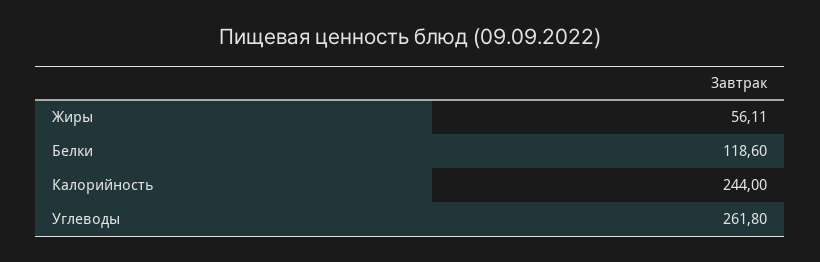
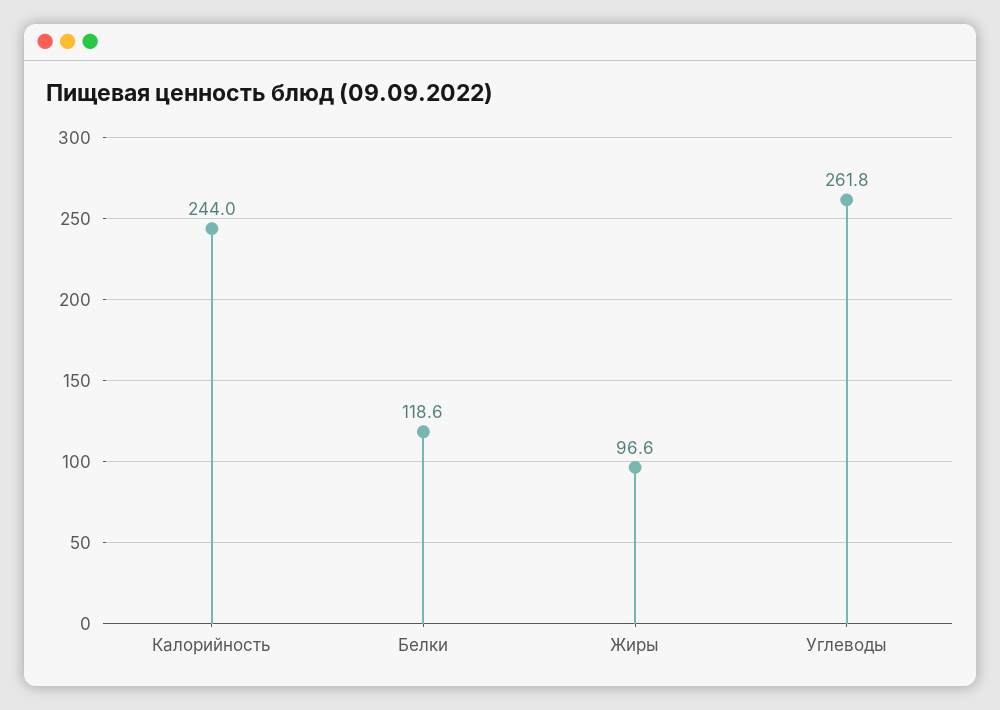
Жиры: 56.11 -> 96.6

